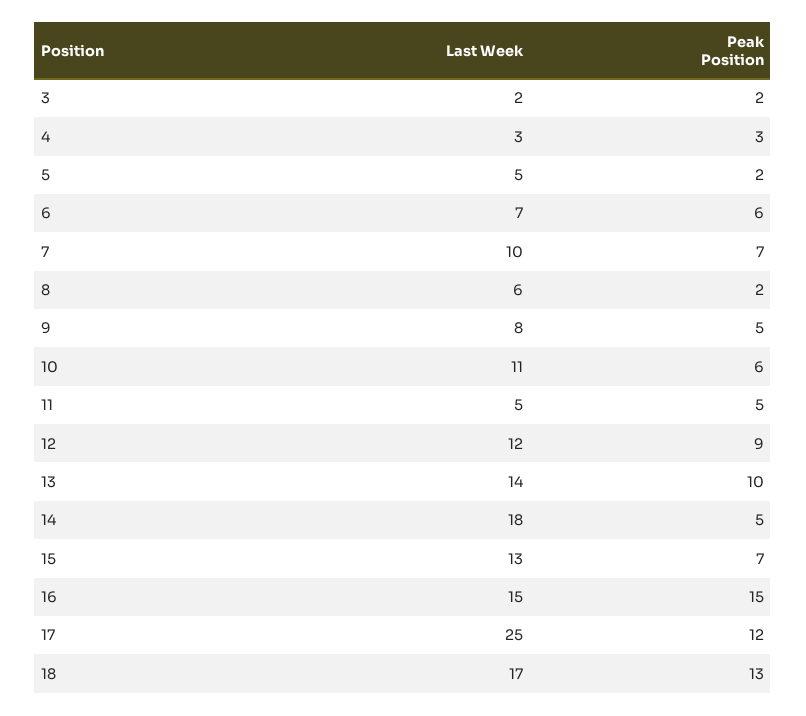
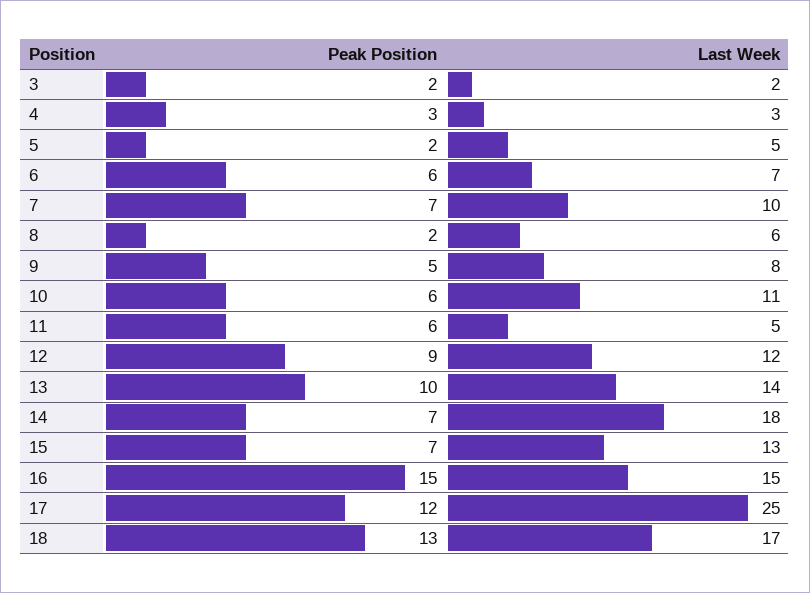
Peak Position, 11: 5 -> 6
Peak Position, 14: 5 -> 7

